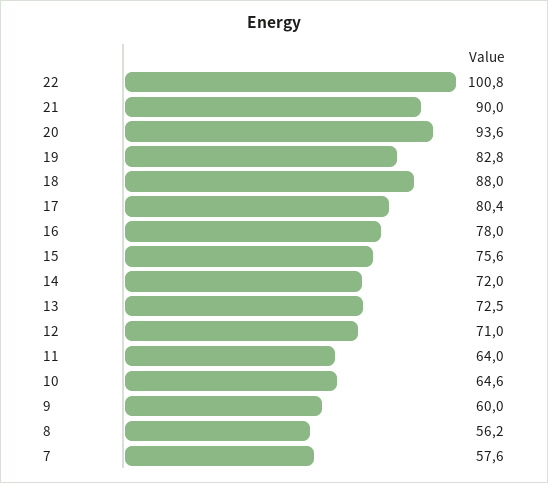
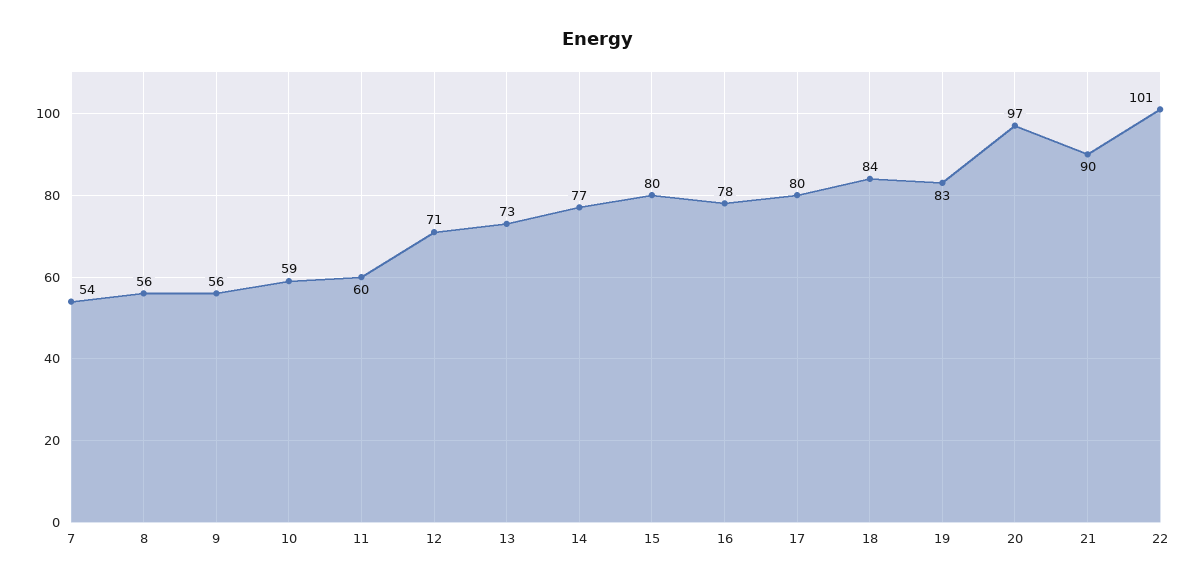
20: 93.6 -> 97
18: 88 -> 84
15: 75.6 -> 80
14: 72 -> 77
11: 64 -> 60
10: 64.6 -> 59
9: 60 -> 56
7: 57.6 -> 54

